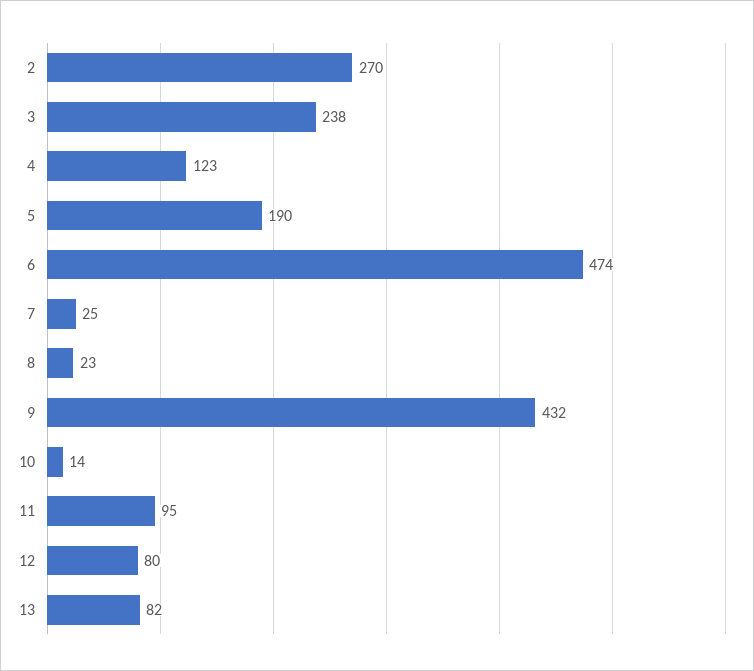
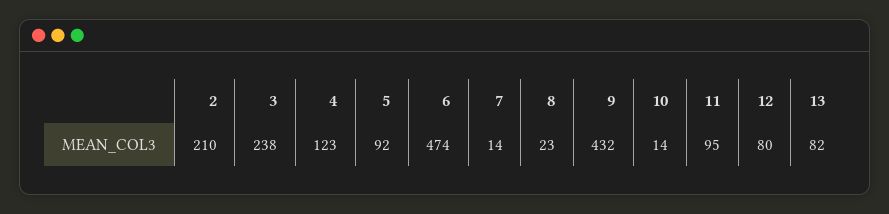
2: 270 -> 210
5: 190 -> 92
7: 25 -> 14

